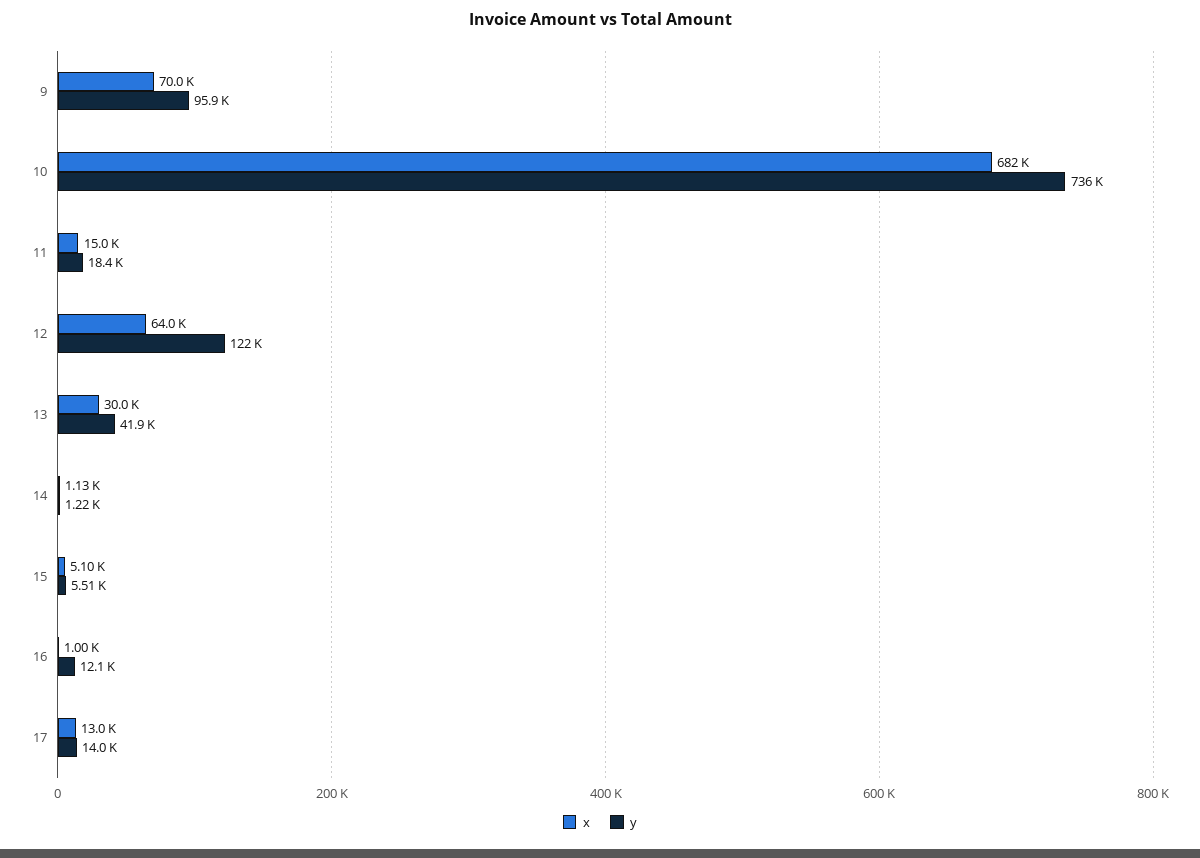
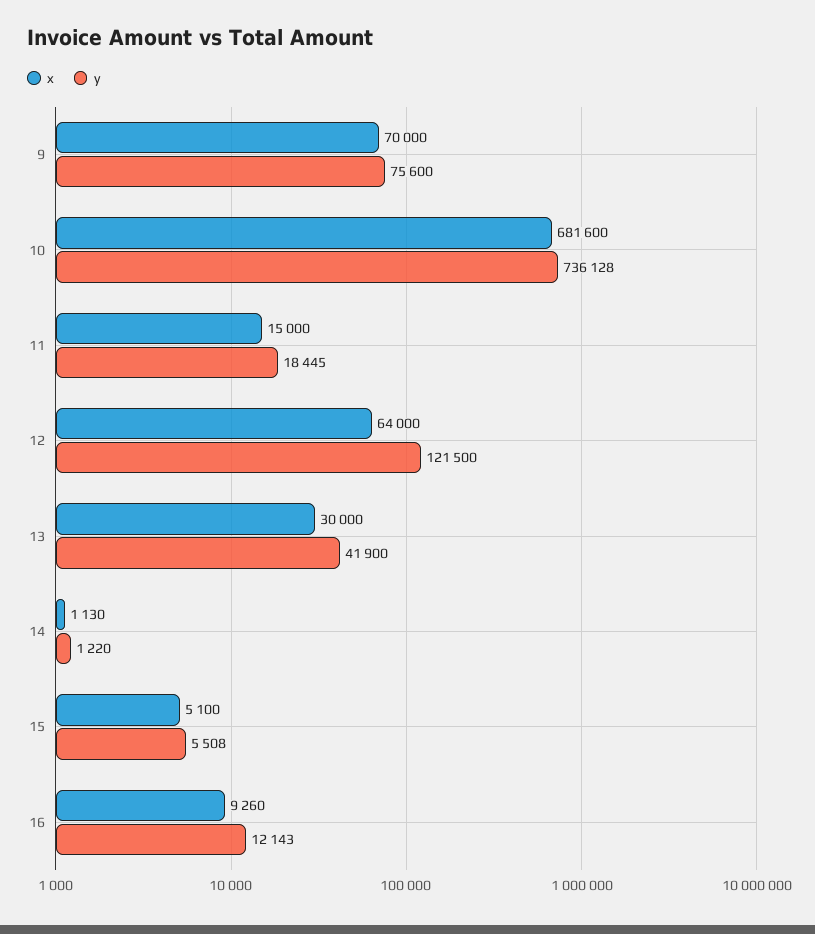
y, 9: 95900 -> 75600
x, 16: 1000 -> 9260
x, 17: 13000 -> none
y, 17: 14000 -> none

